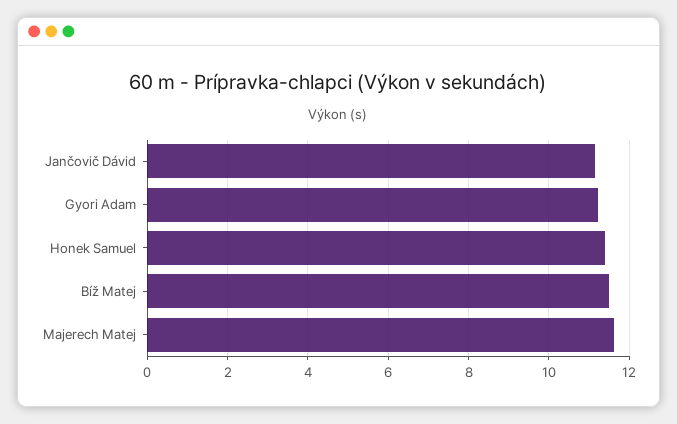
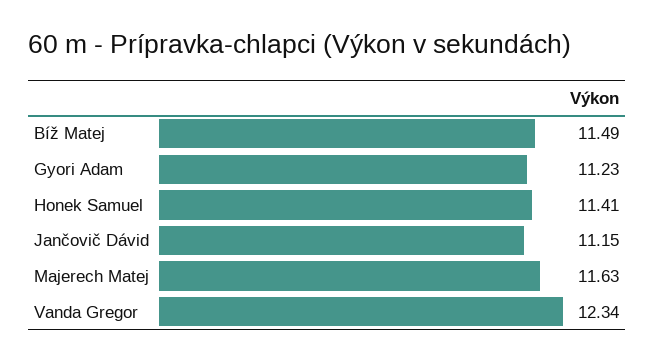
Vanda Gregor: none -> 12.34

